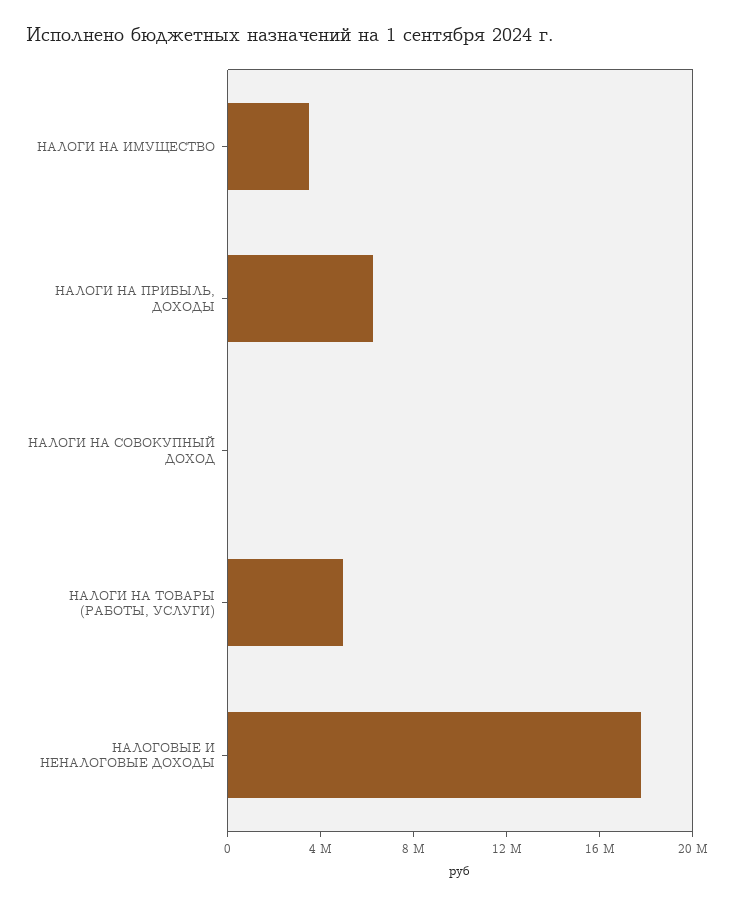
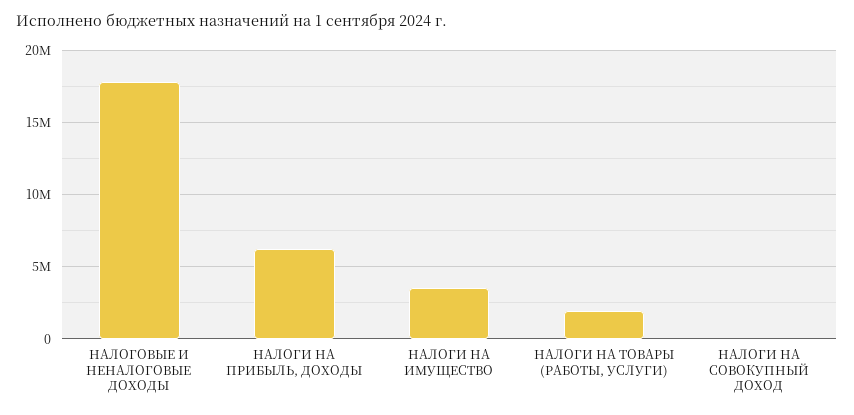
НАЛОГИ НА ТОВАРЫ (РАБОТЫ, УСЛУГИ): 5000000 -> 2000000

